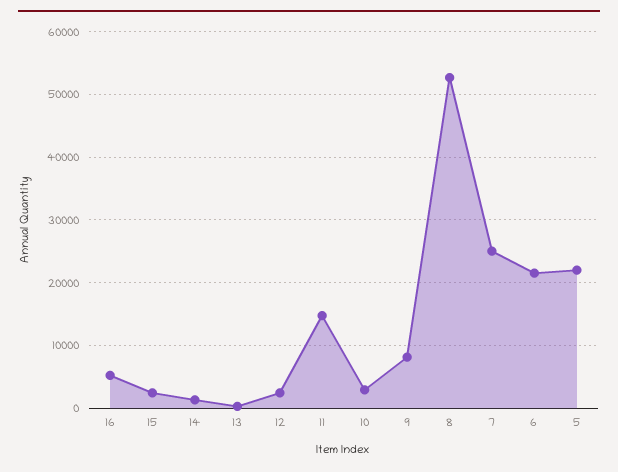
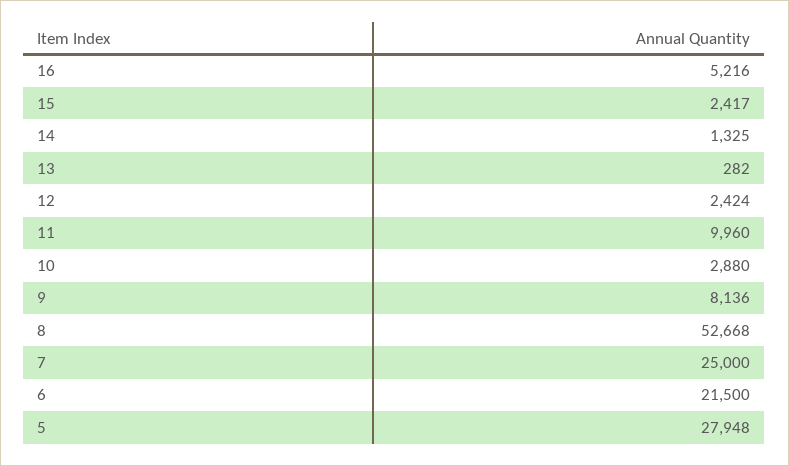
11: 15000 -> 9960
5: 22000 -> 27948

